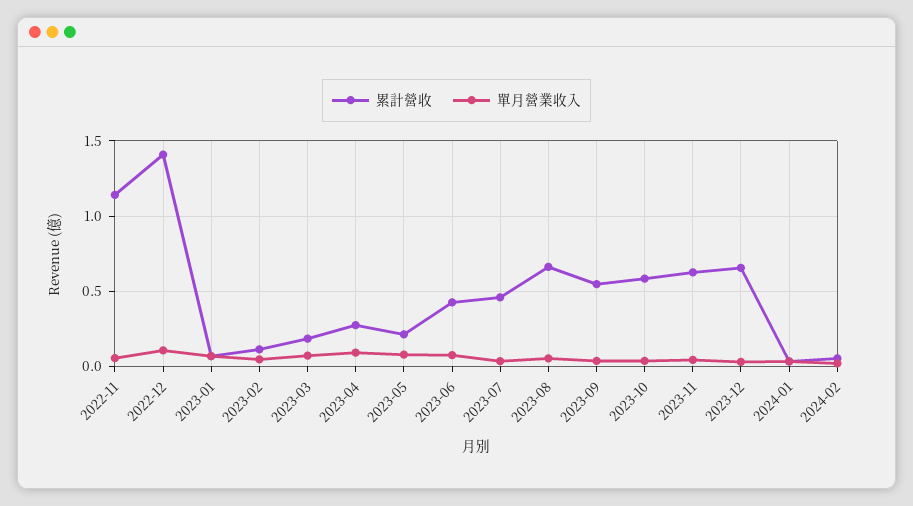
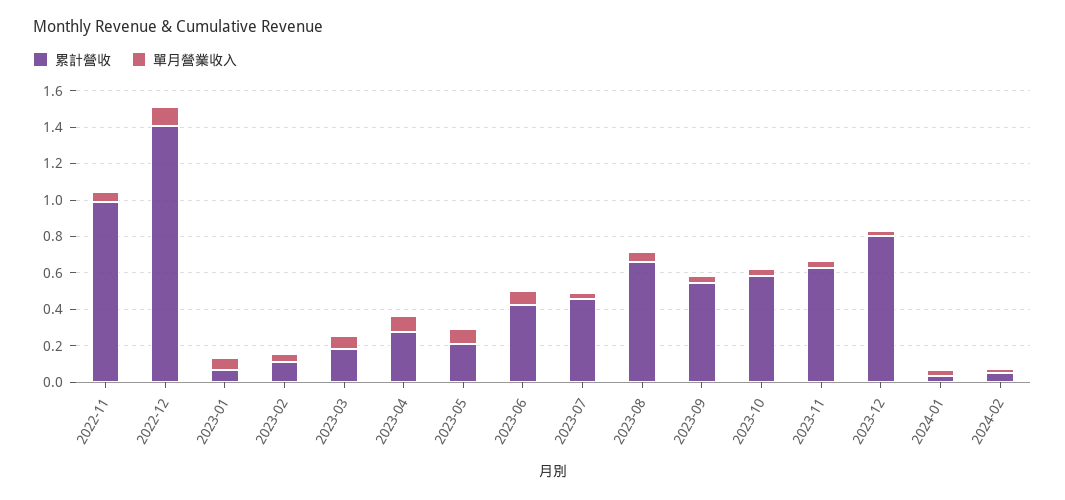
累計營收, 2022-11: 1.15 -> 1
累計營收, 2023-12: 0.65 -> 0.8

